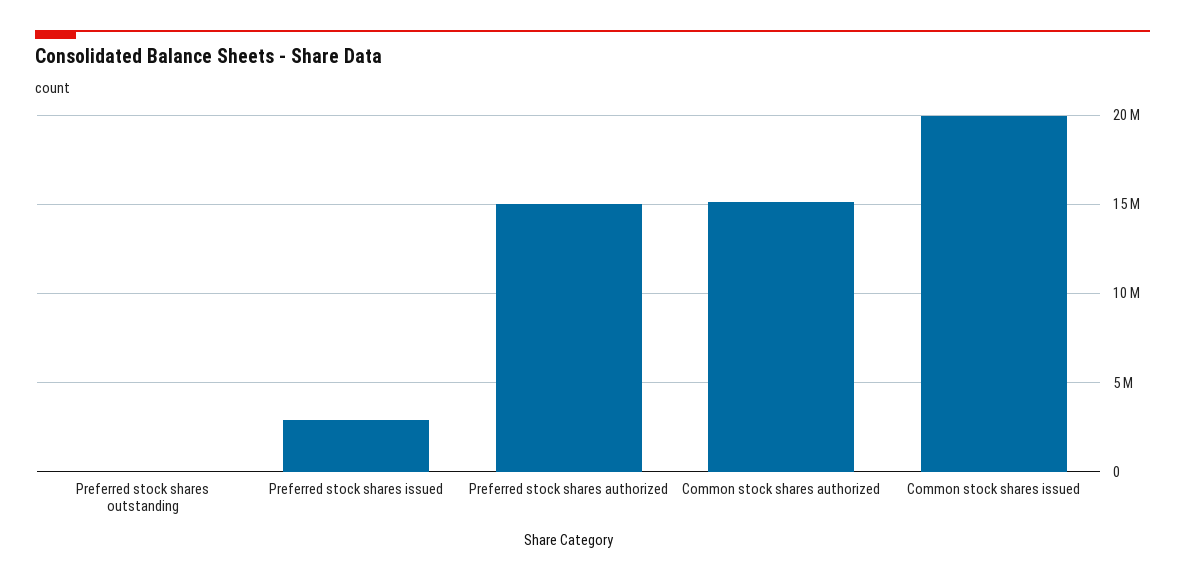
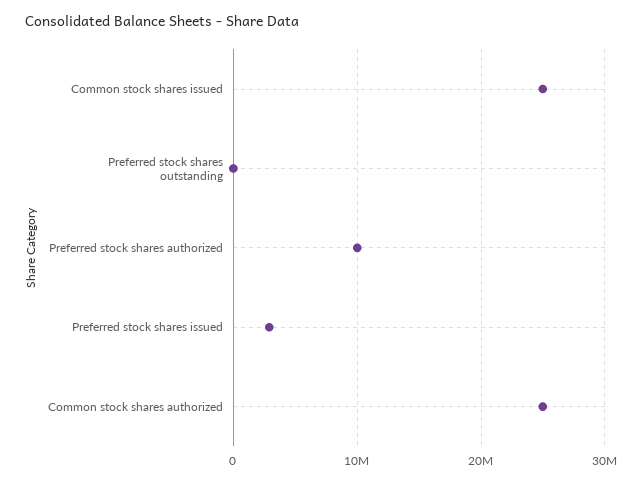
Preferred stock shares authorized: 15000000 -> 10000000
Common stock shares authorized: 15000000 -> 25000000
Common stock shares issued: 20000000 -> 25000000

